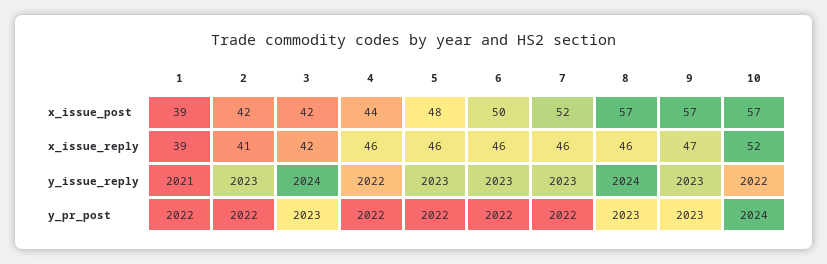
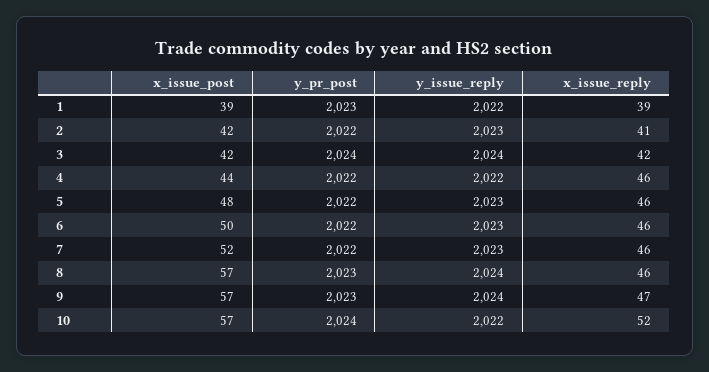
1, y_issue_reply: 2021 -> 2022
9, y_issue_reply: 2023 -> 2024
1, y_pr_post: 2022 -> 2023
3, y_pr_post: 2023 -> 2024

